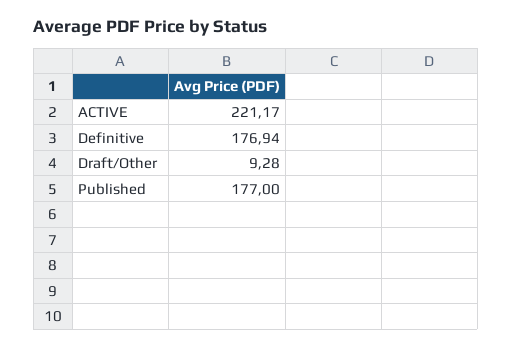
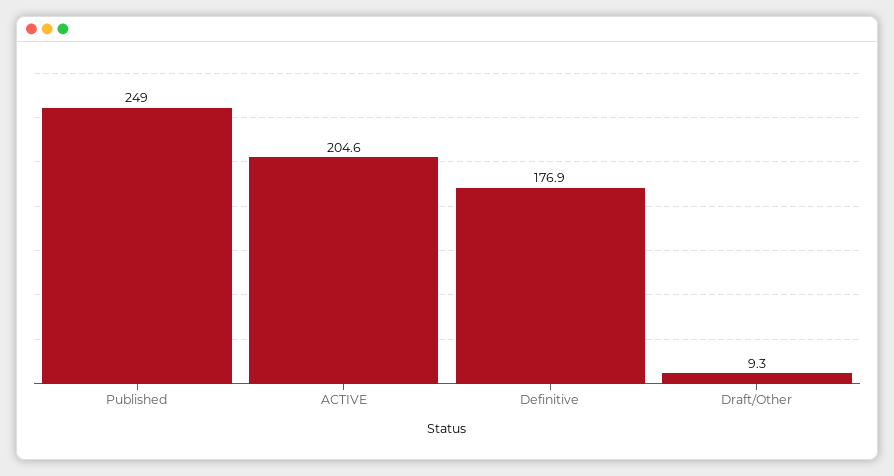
ACTIVE: 221.17 -> 204.6
Published: 177 -> 249

